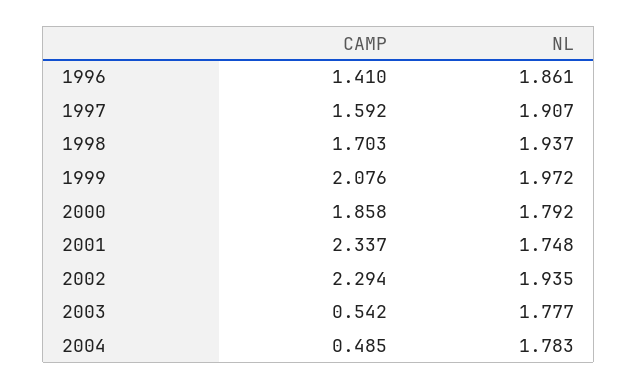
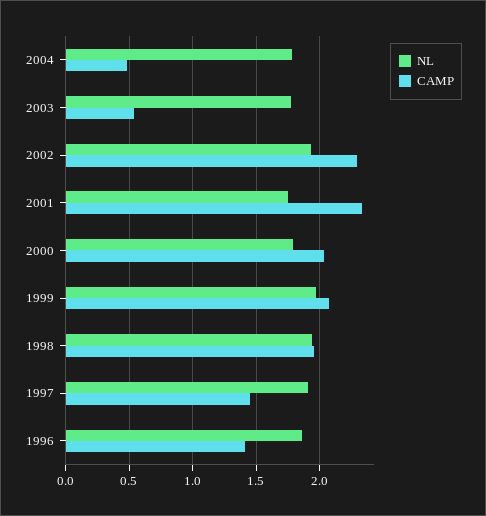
CAMP, 1997: 1.592 -> 1.45
CAMP, 1998: 1.703 -> 1.95
CAMP, 2000: 1.858 -> 2.05

